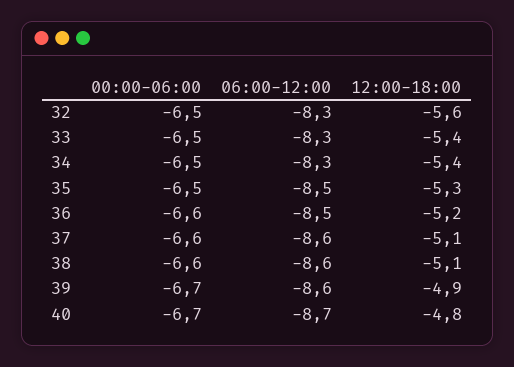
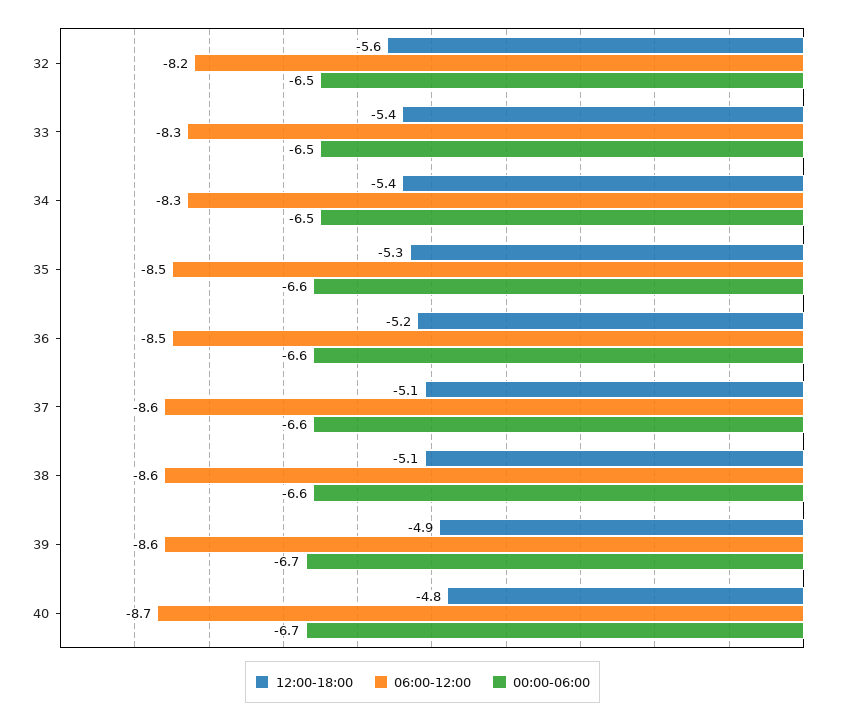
06:00-12:00, 32: -8.3 -> -8.2
00:00-06:00, 35: -6.5 -> -6.6

